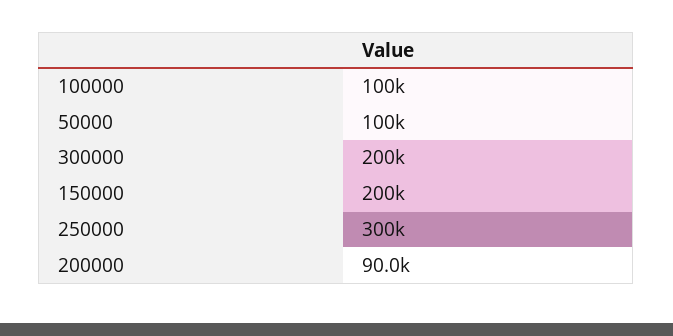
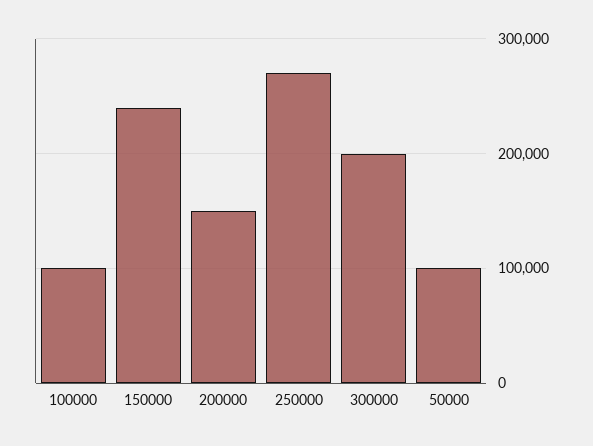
150000: 200000 -> 240000
250000: 300000 -> 270000
200000: 90000 -> 150000

